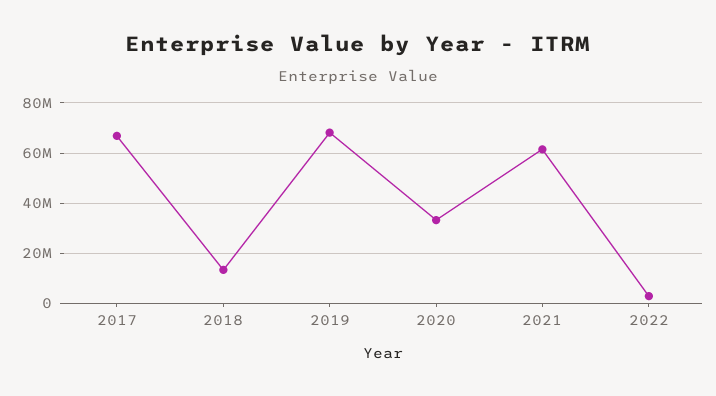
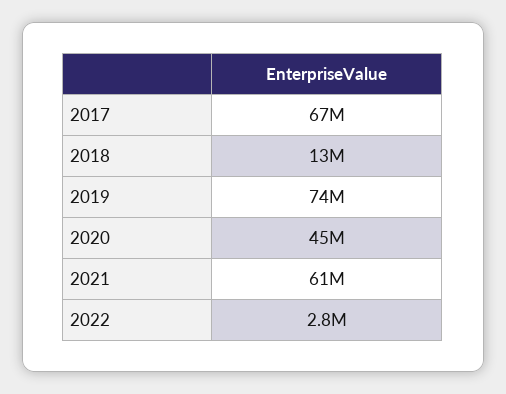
2019: 67500000 -> 74000000
2020: 32500000 -> 45000000

